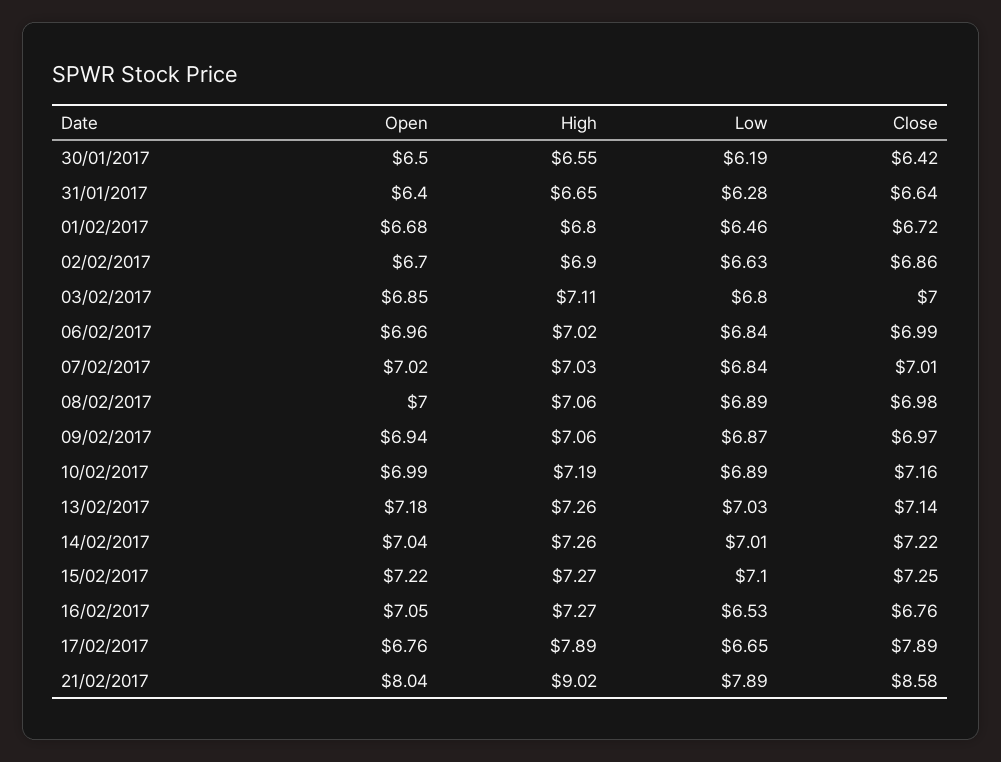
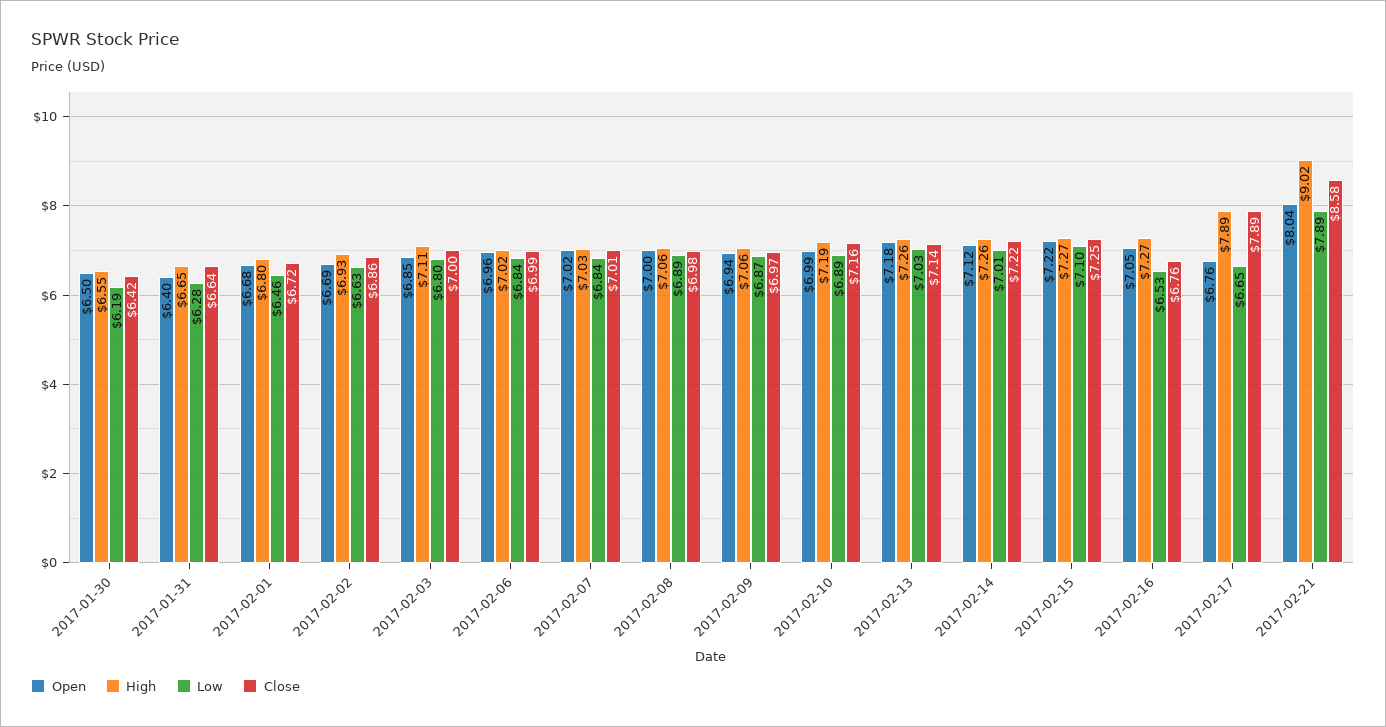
Open, 02/02/2017: 6.7 -> 6.69
High, 02/02/2017: 6.9 -> 6.93
Open, 14/02/2017: 7.04 -> 7.12

